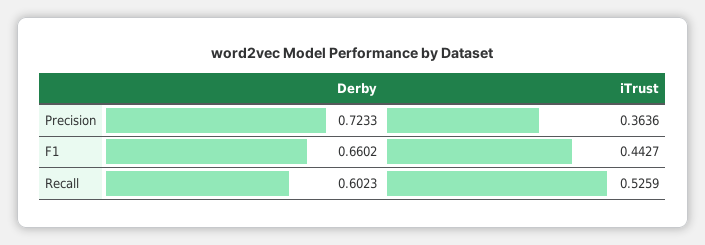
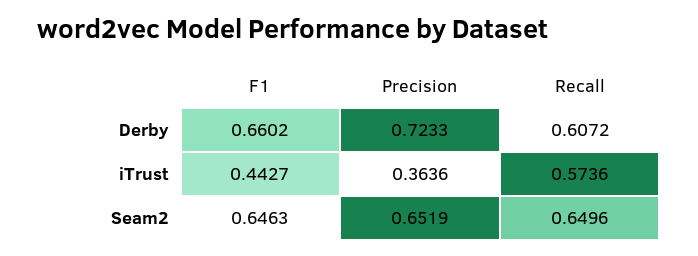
Derby, Recall: 0.6023 -> 0.6072
iTrust, Recall: 0.5259 -> 0.5736
Seam2, F1: none -> 0.6463
Seam2, Precision: none -> 0.6519
Seam2, Recall: none -> 0.6496

